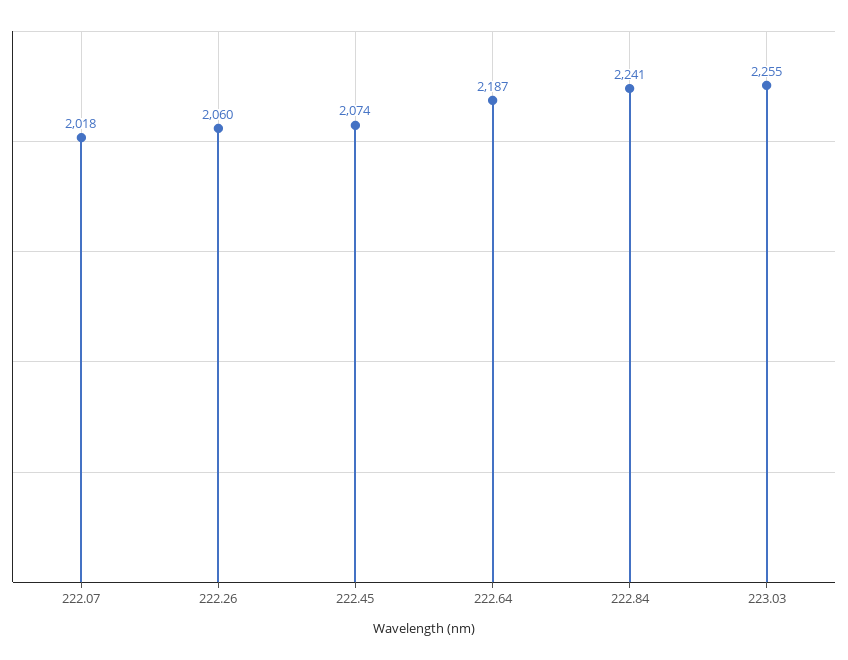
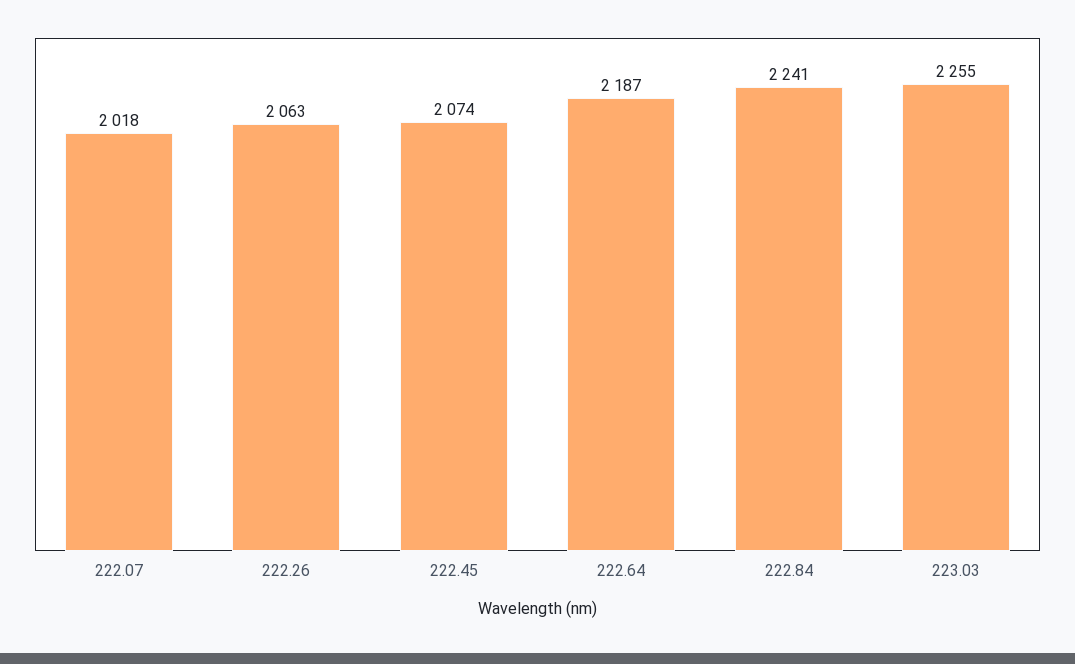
222.26: 2060 -> 2063

